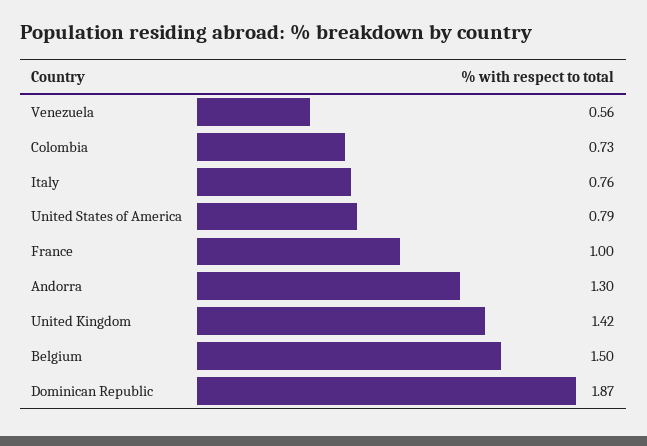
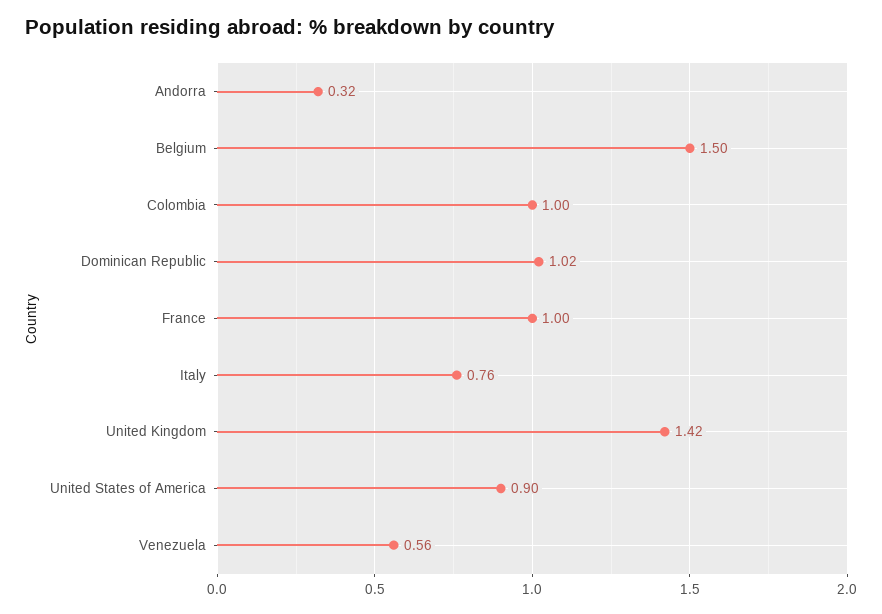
Colombia: 0.73 -> 1
United States of America: 0.79 -> 0.9
Andorra: 1.3 -> 0.32
Dominican Republic: 1.87 -> 1.02

